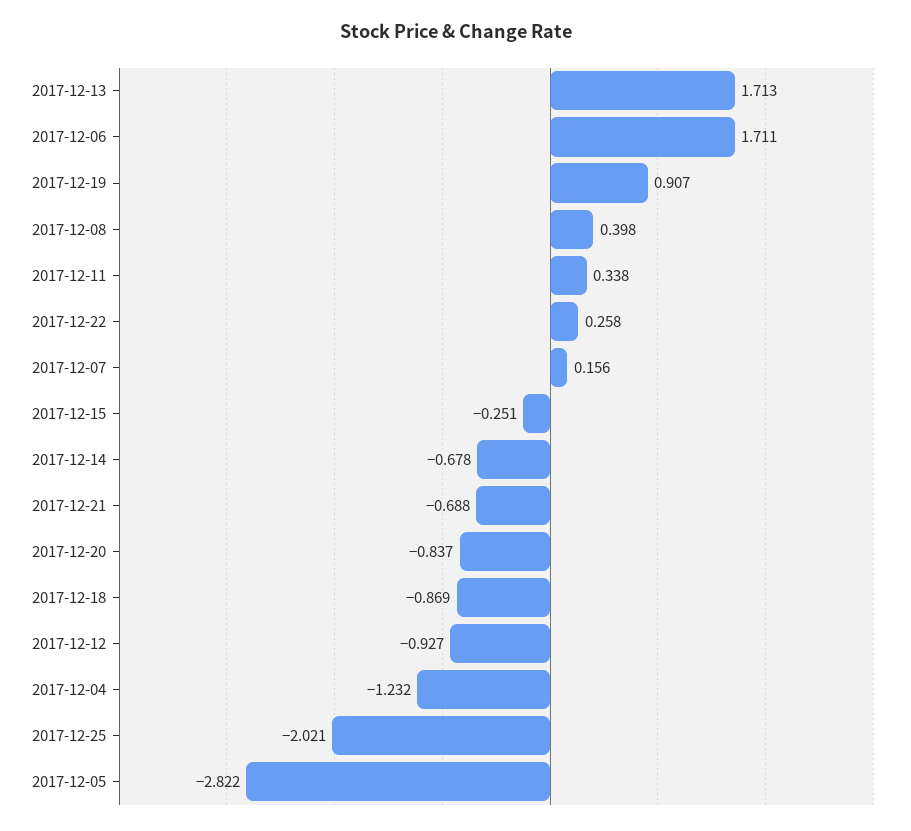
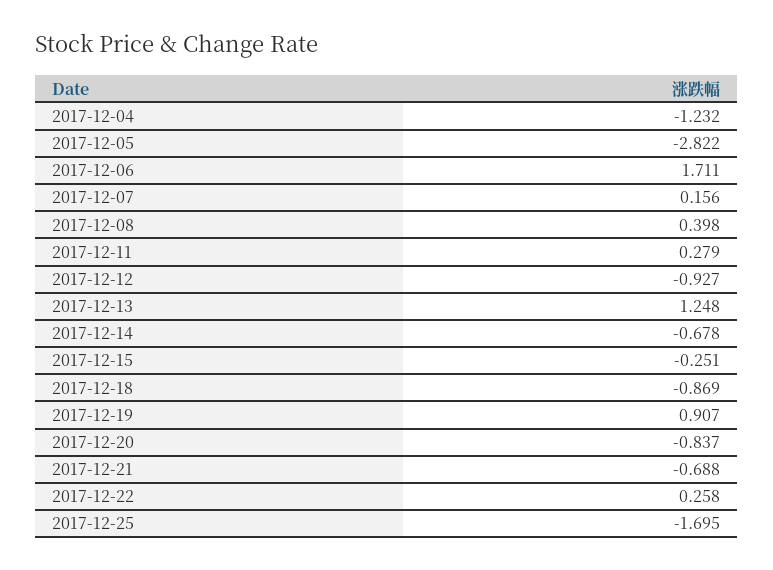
2017-12-13: 1.713 -> 1.248
2017-12-11: 0.338 -> 0.279
2017-12-25: -2.021 -> -1.695

